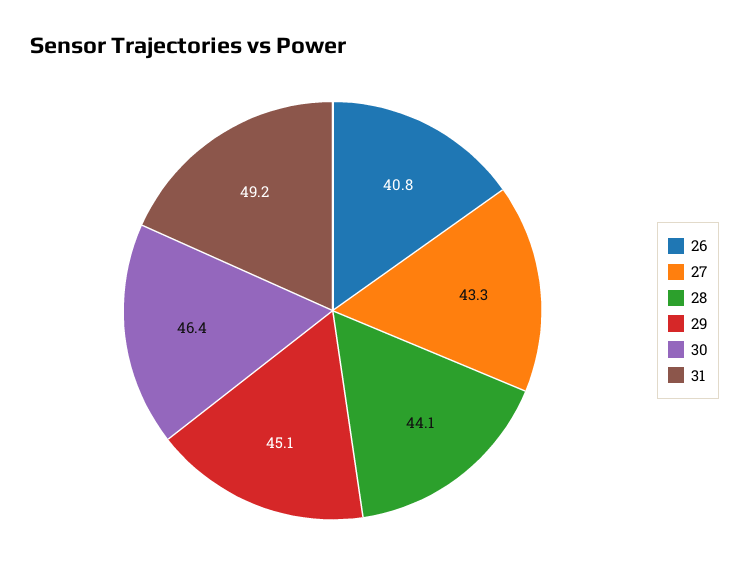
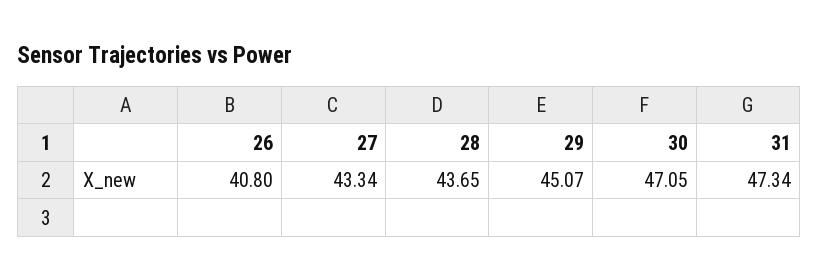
28: 44.1 -> 43.65
30: 46.4 -> 47.05
31: 49.2 -> 47.34

